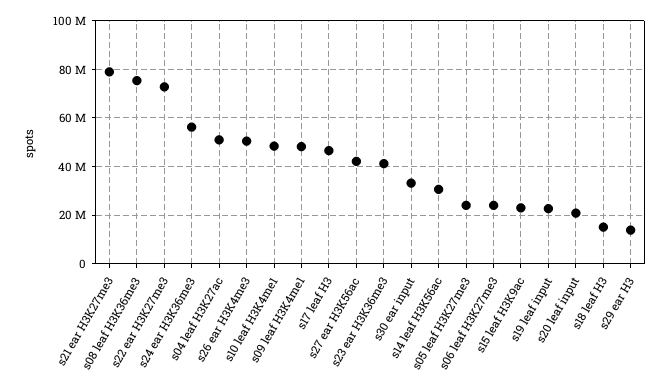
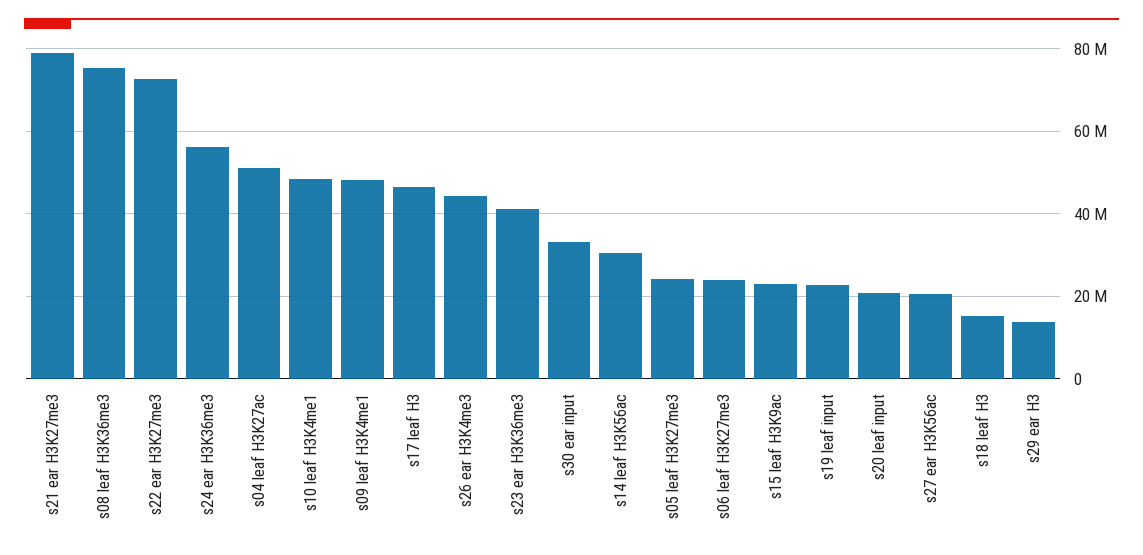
s26 ear H3K4me3: 50000000 -> 44000000
s27 ear H3K56ac: 42500000 -> 20000000

